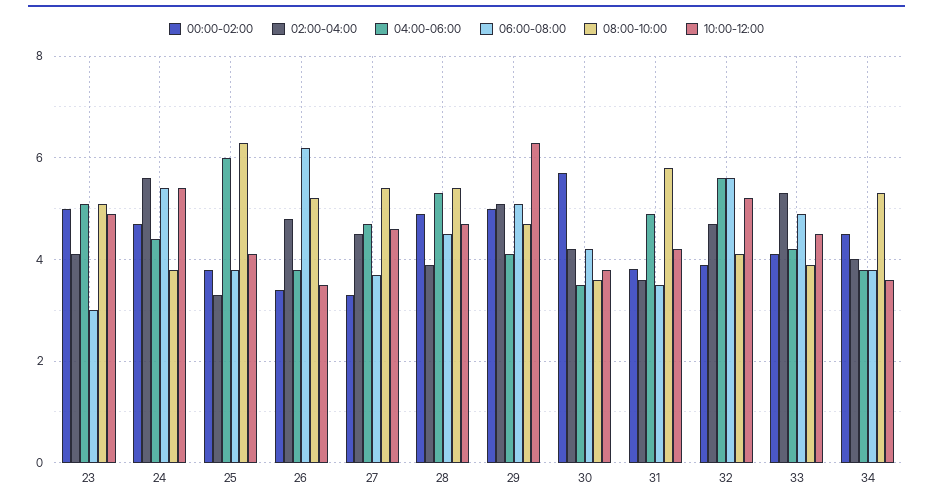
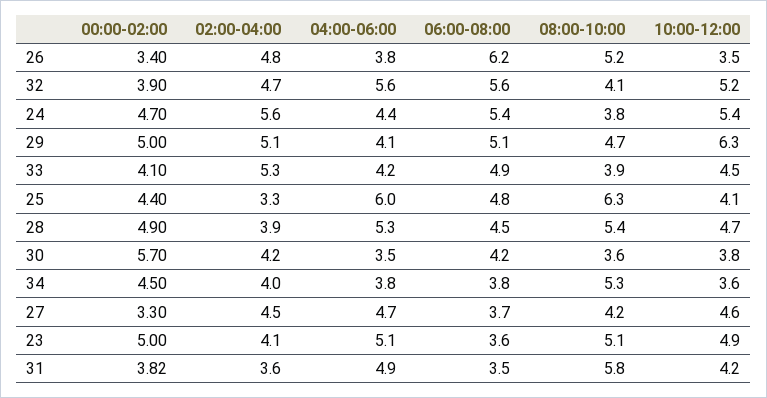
06:00-08:00, 23: 3 -> 3.6
00:00-02:00, 25: 3.8 -> 4.4
06:00-08:00, 25: 3.8 -> 4.8
08:00-10:00, 27: 5.4 -> 4.2

